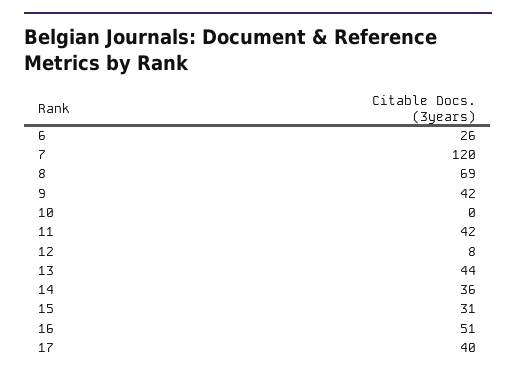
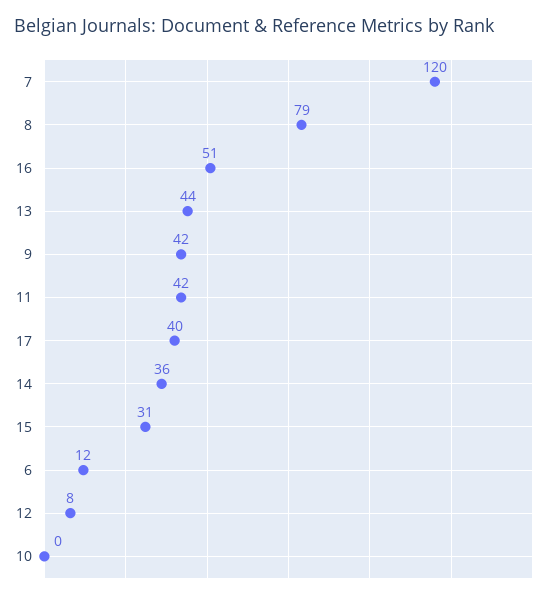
6: 26 -> 12
8: 69 -> 79

